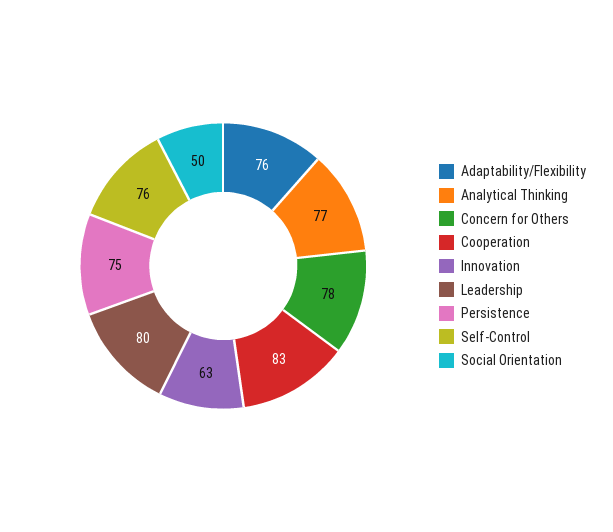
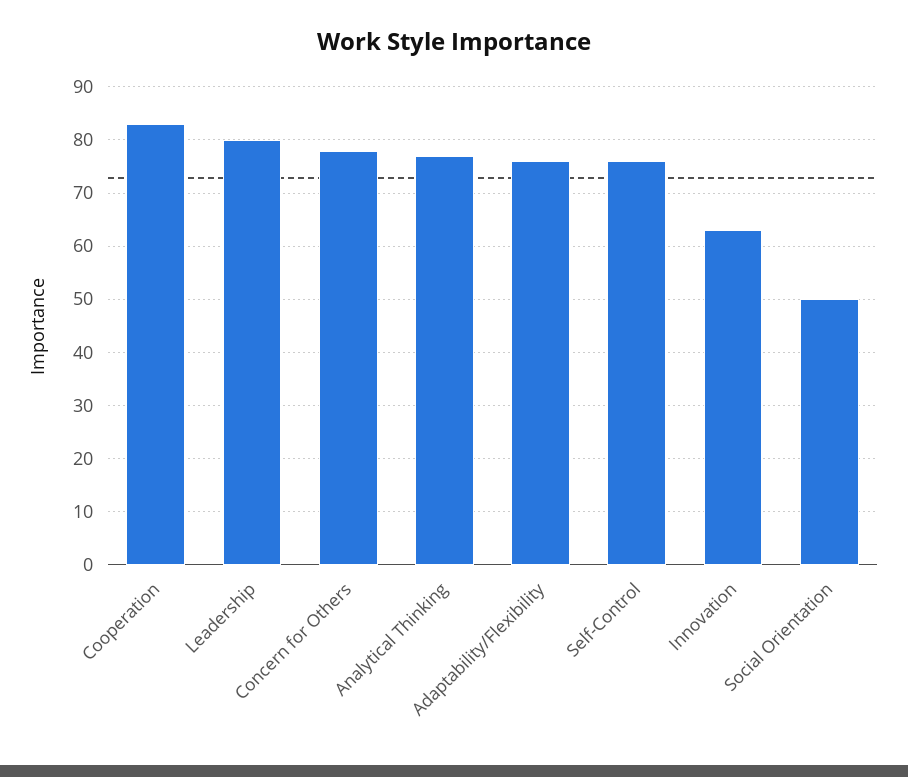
Persistence: 75 -> none

